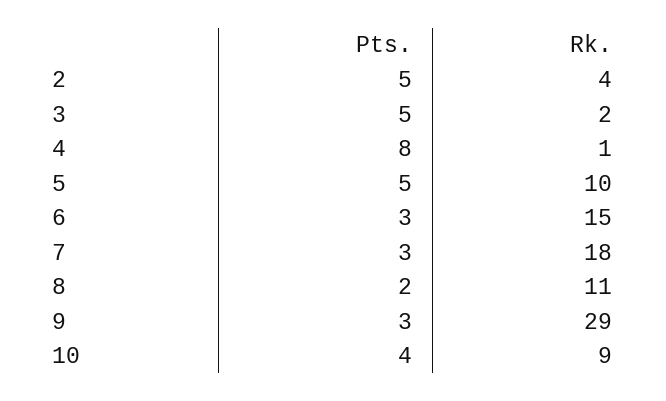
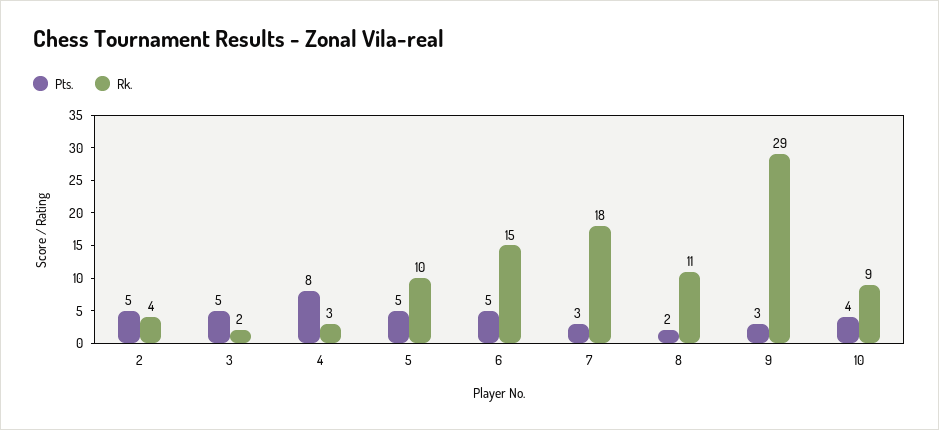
Rk., 4: 1 -> 3
Pts., 6: 3 -> 5

